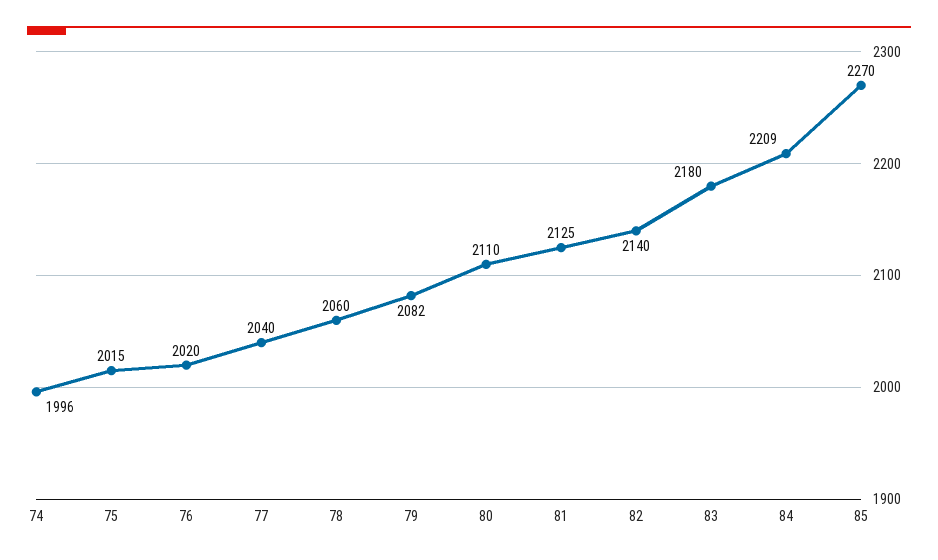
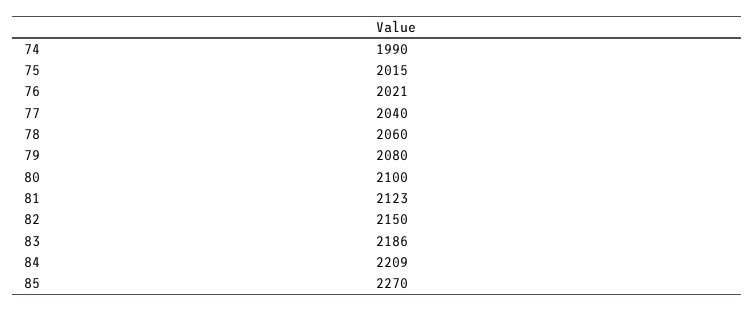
74: 1996 -> 1990
76: 2020 -> 2021
79: 2082 -> 2080
80: 2110 -> 2100
81: 2125 -> 2123
82: 2140 -> 2150
83: 2180 -> 2186

